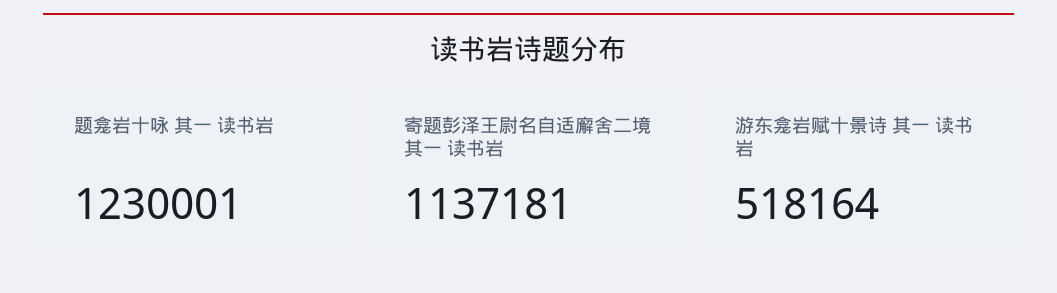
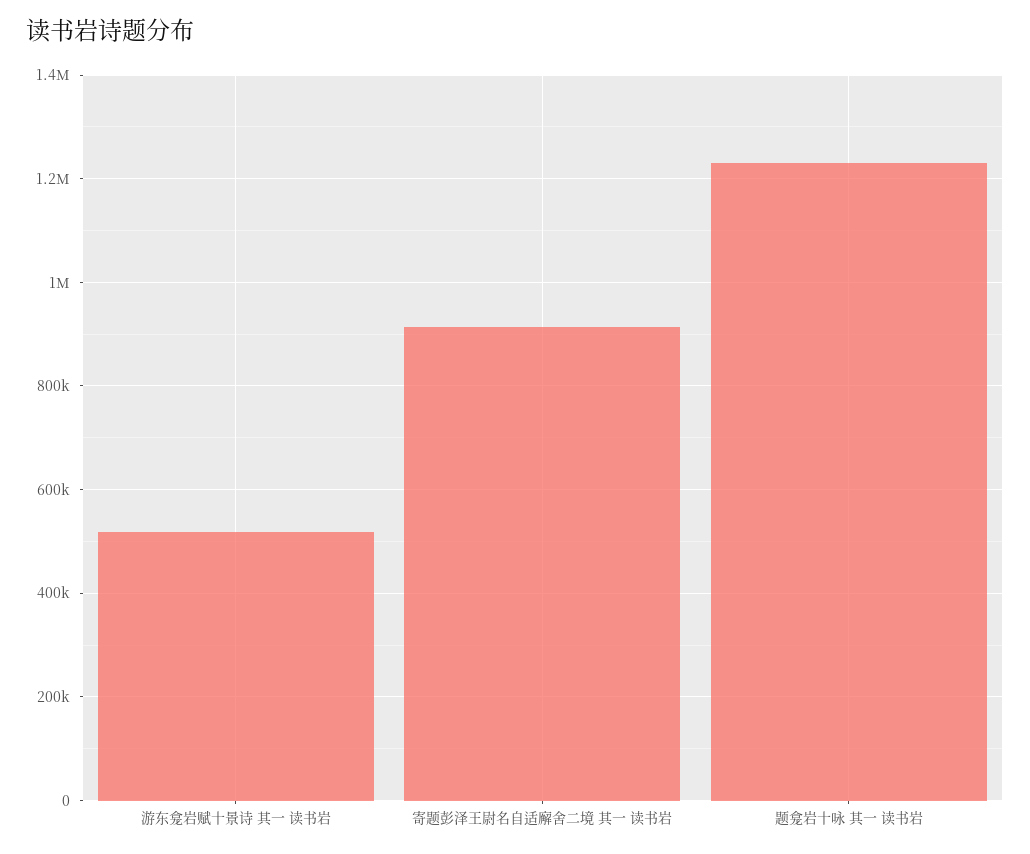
寄题彭泽王尉名自适廨舍二境 其一 读书岩: 1137181 -> 920000

